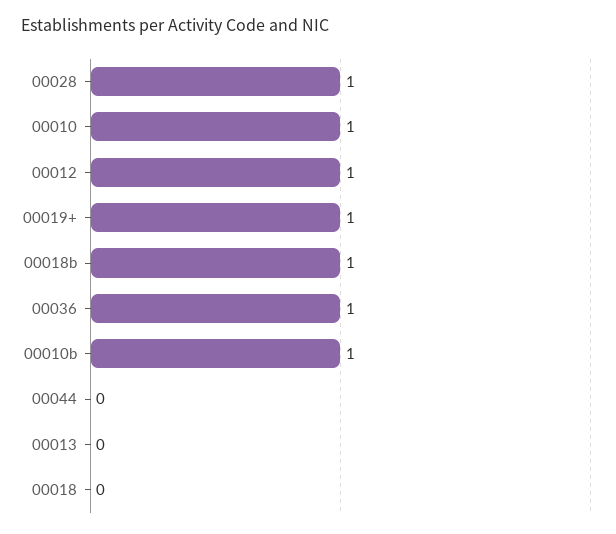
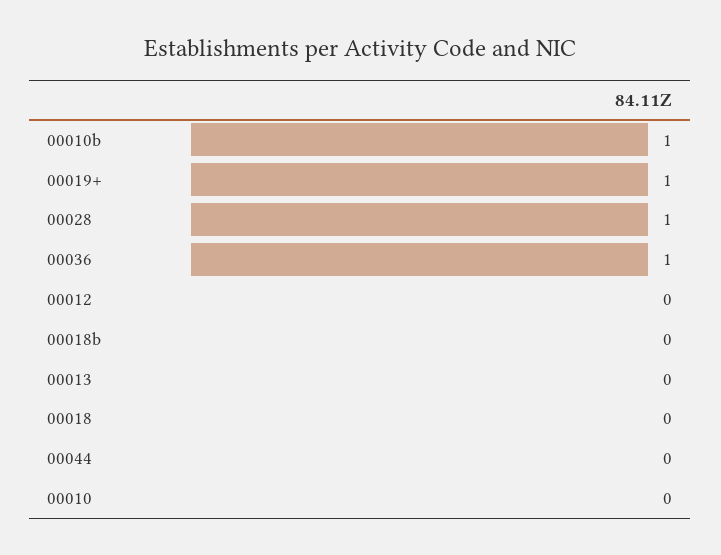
00010: 1 -> 0
00012: 1 -> 0
00018b: 1 -> 0

